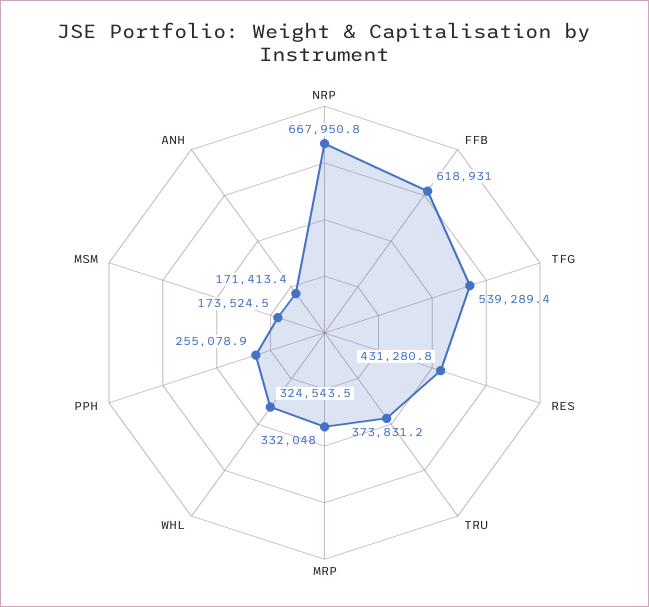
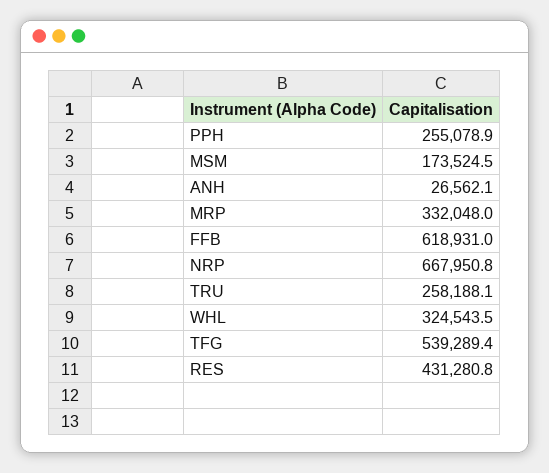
TRU: 373831.2 -> 258188.1
ANH: 171413.4 -> 26562.1

